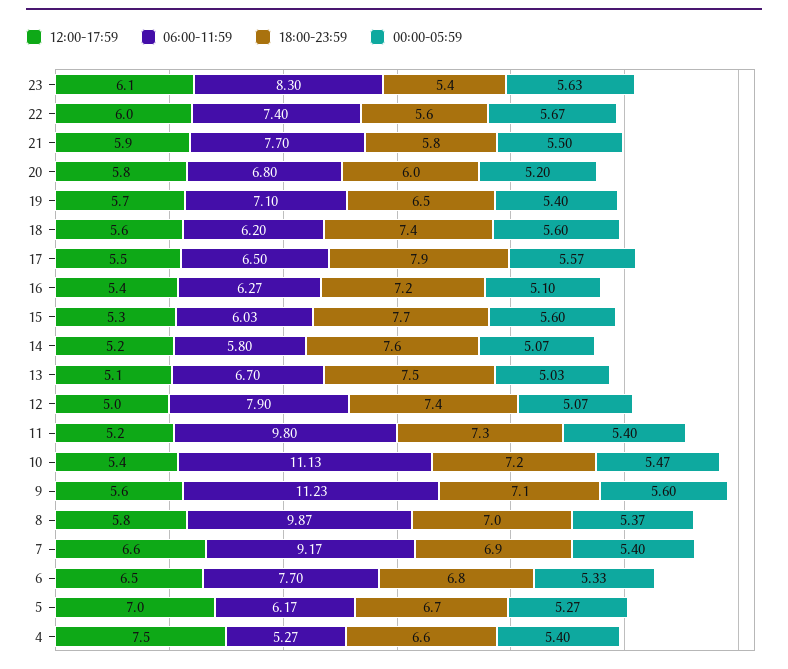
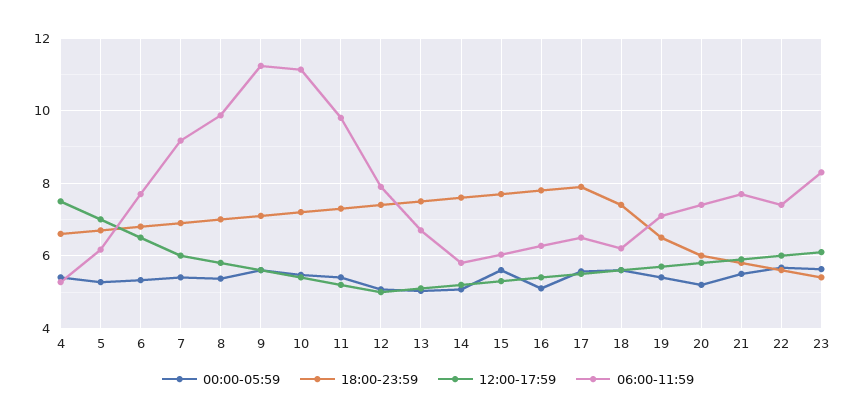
06:00-11:59, 20: 6.8 -> 7.4
18:00-23:59, 16: 7.2 -> 7.8
12:00-17:59, 7: 6.6 -> 6

